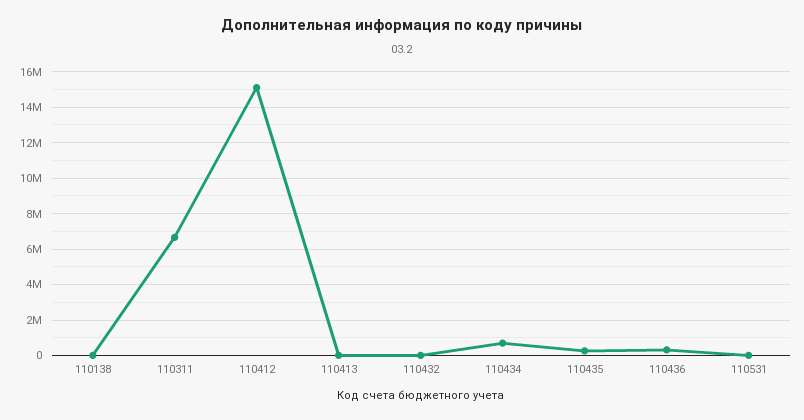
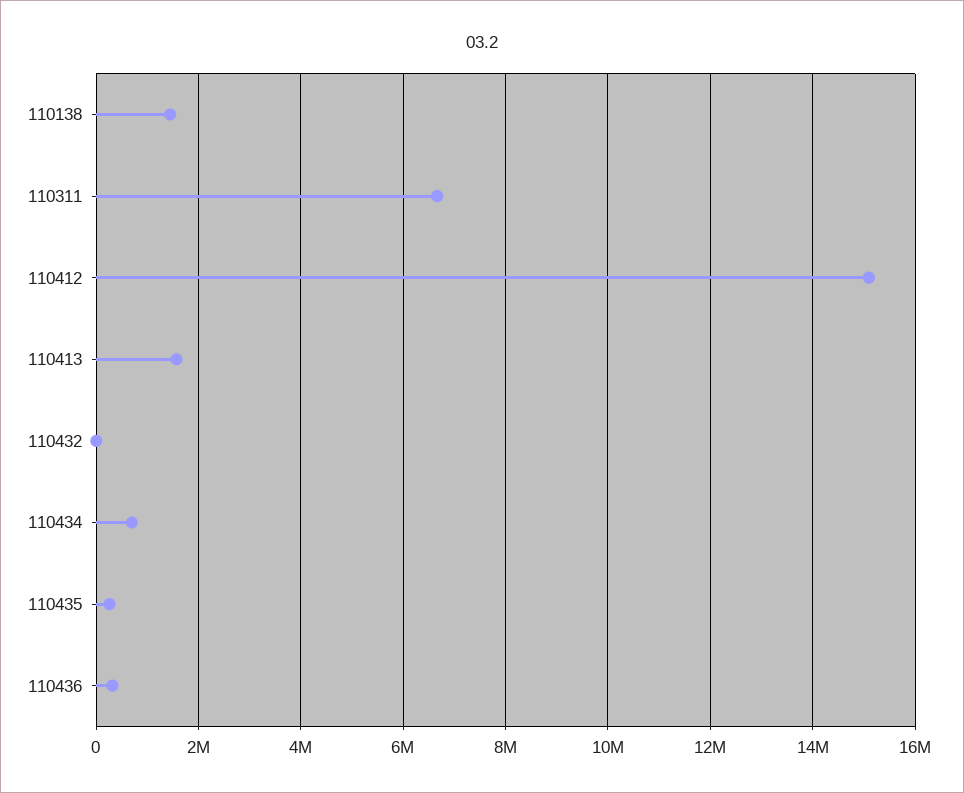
110138: 0 -> 1400000
110413: 0 -> 1600000
110531: 0 -> none

